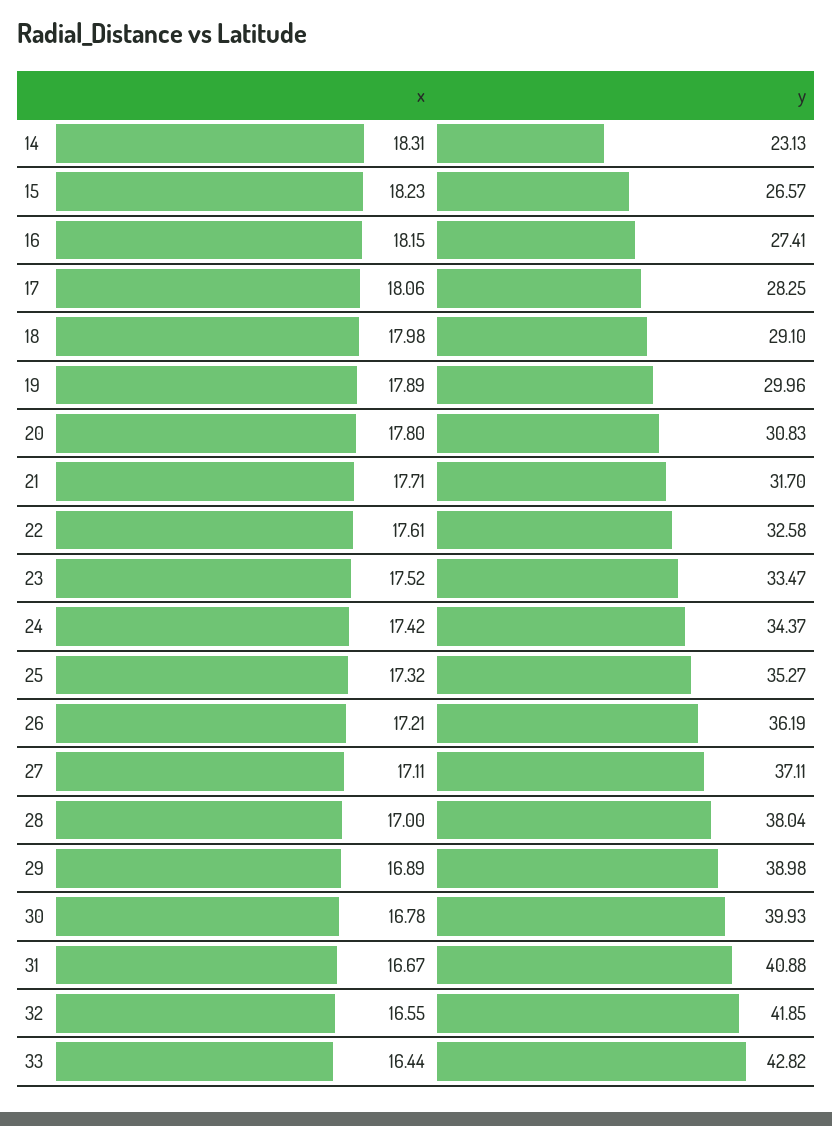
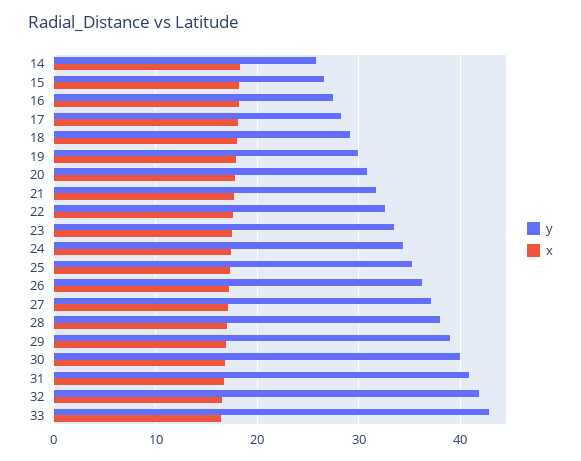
y, 14: 23.13 -> 26

